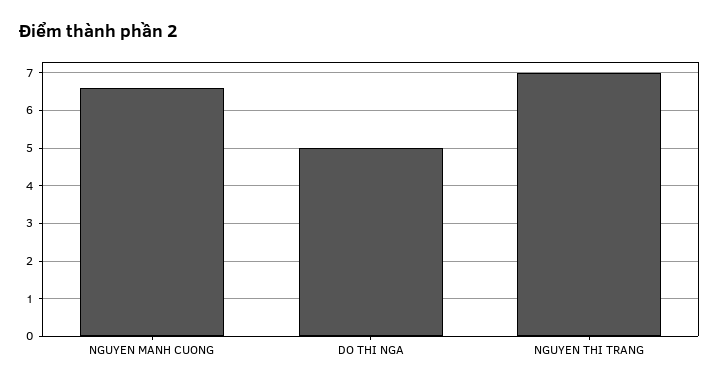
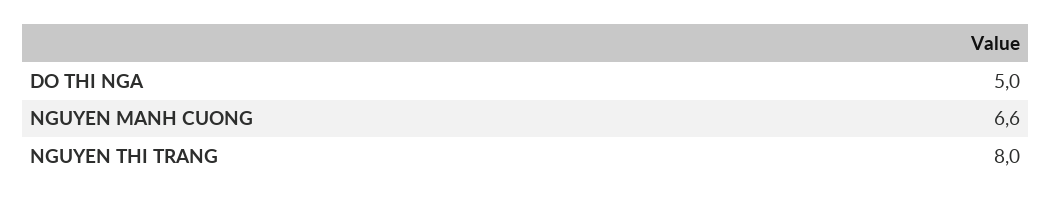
NGUYEN THI TRANG: 7 -> 8

